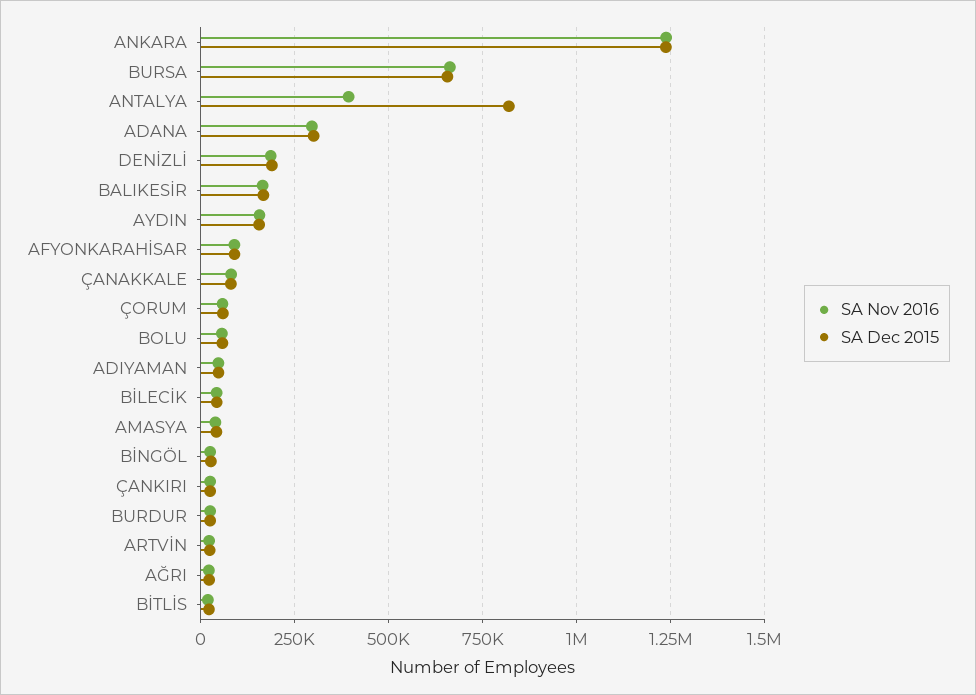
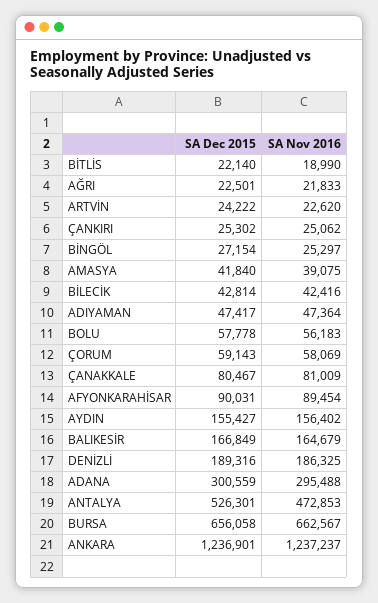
SA Nov 2016, ANTALYA: 400000 -> 472853
SA Dec 2015, ANTALYA: 825000 -> 526301
SA Nov 2016, BURDUR: 25000 -> none
SA Dec 2015, BURDUR: 25000 -> none

